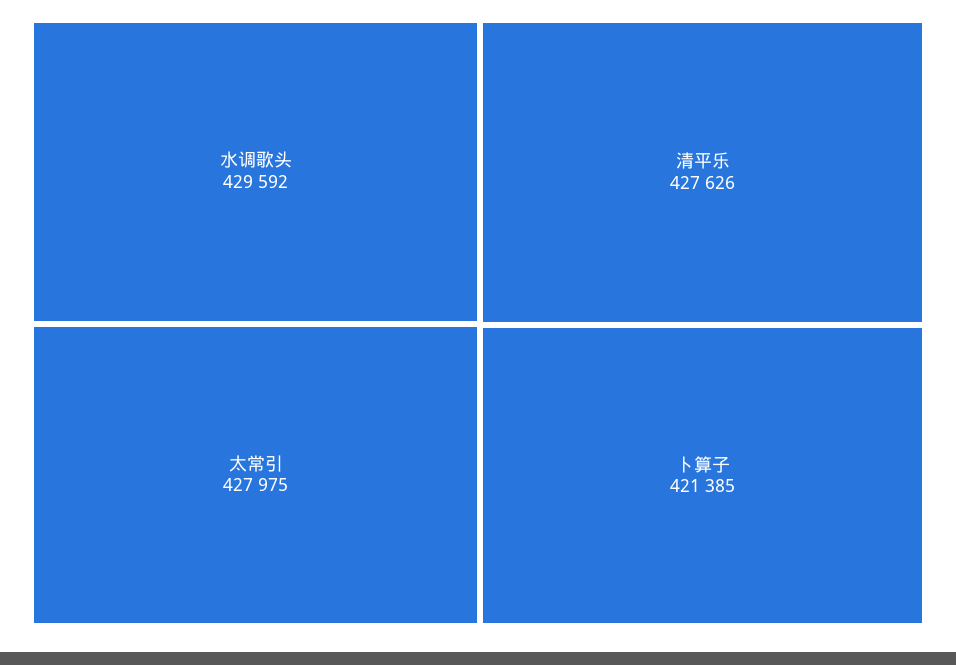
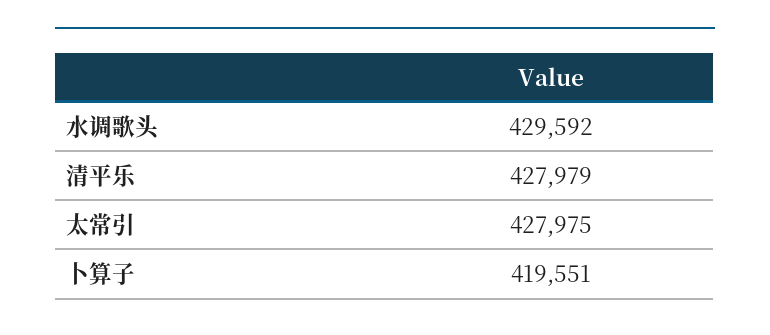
清平乐: 427626 -> 427979
卜算子: 421385 -> 419551

